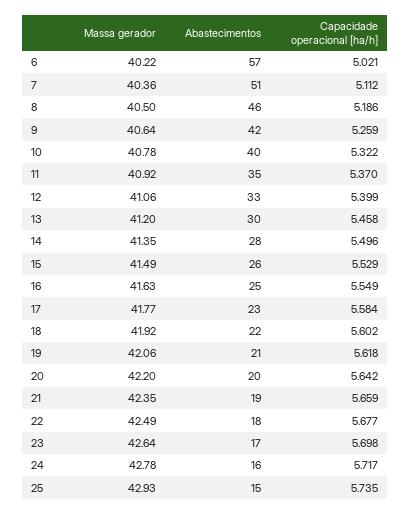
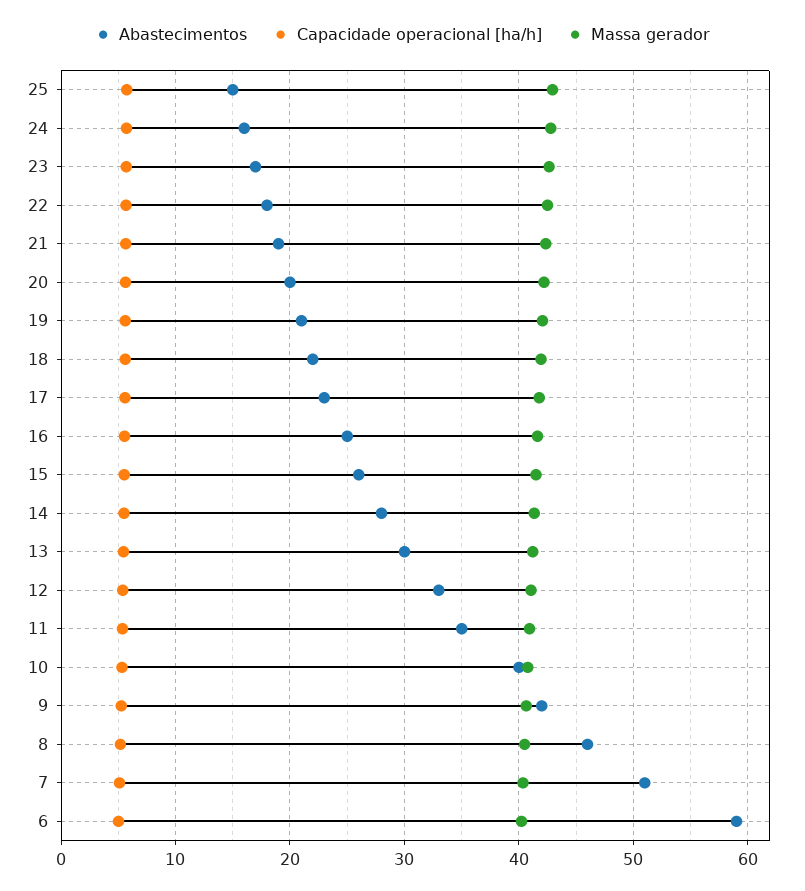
Abastecimentos, 6: 57 -> 59

